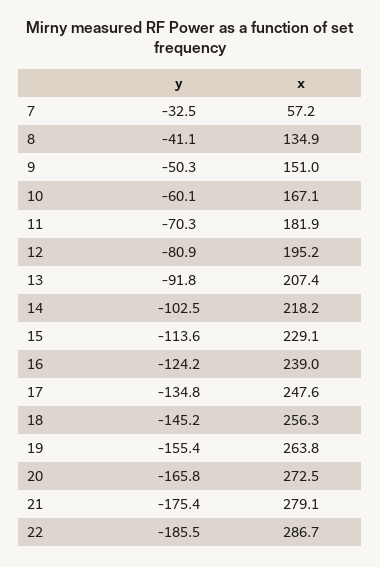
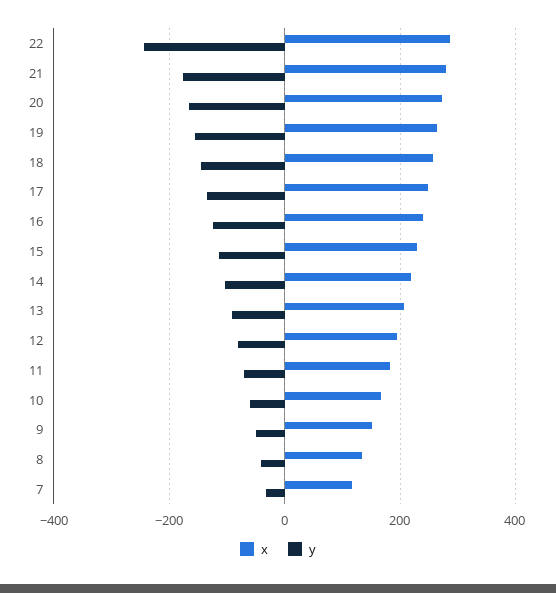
x, 7: 57.2 -> 120
y, 22: -185.5 -> -240

